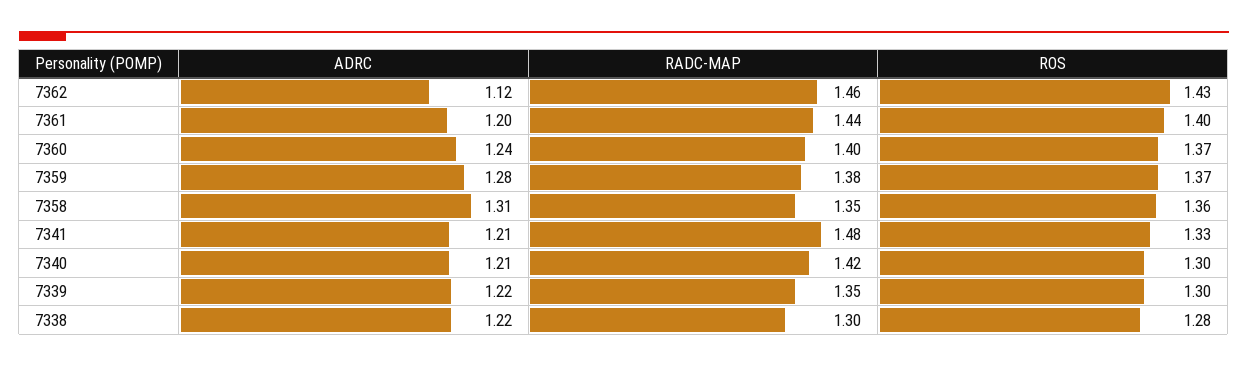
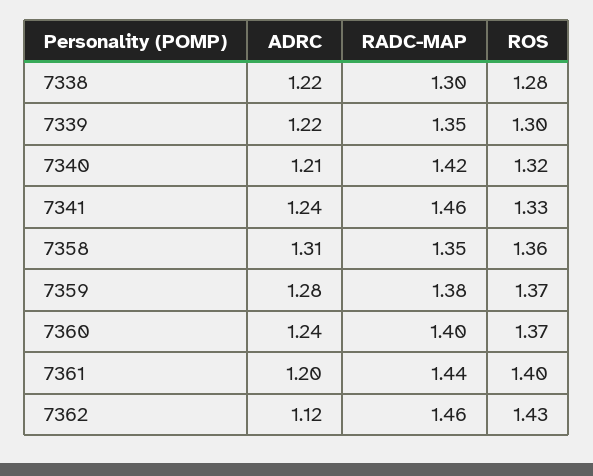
ADRC, 7341: 1.21 -> 1.24
RADC-MAP, 7341: 1.48 -> 1.46
ROS, 7340: 1.3 -> 1.32

